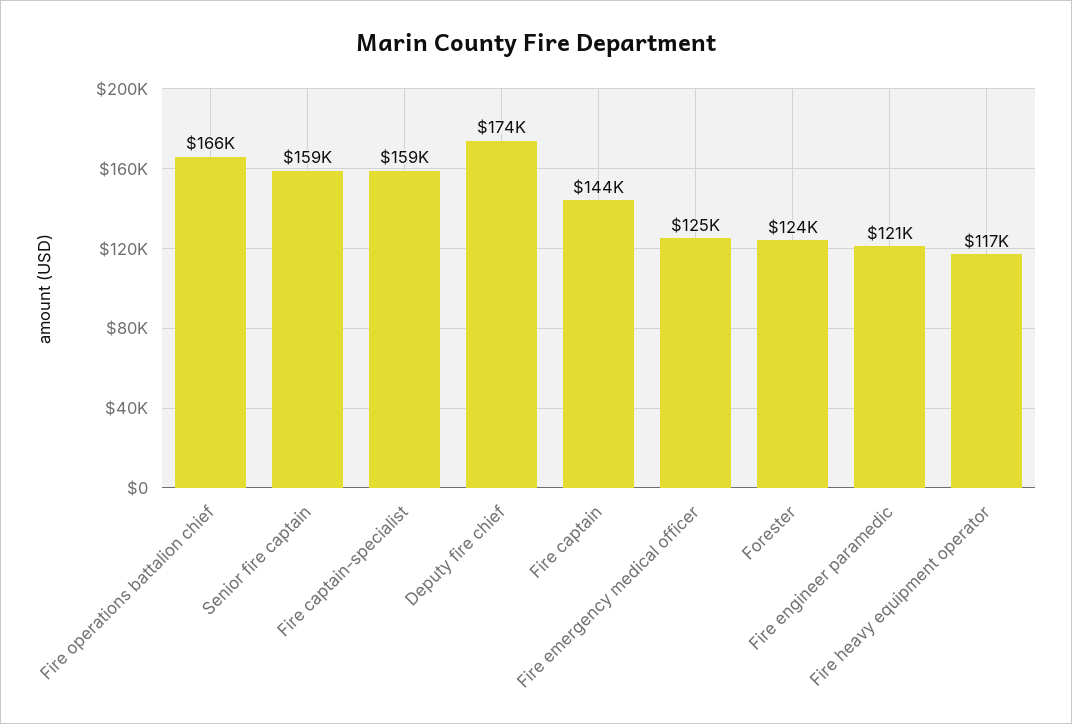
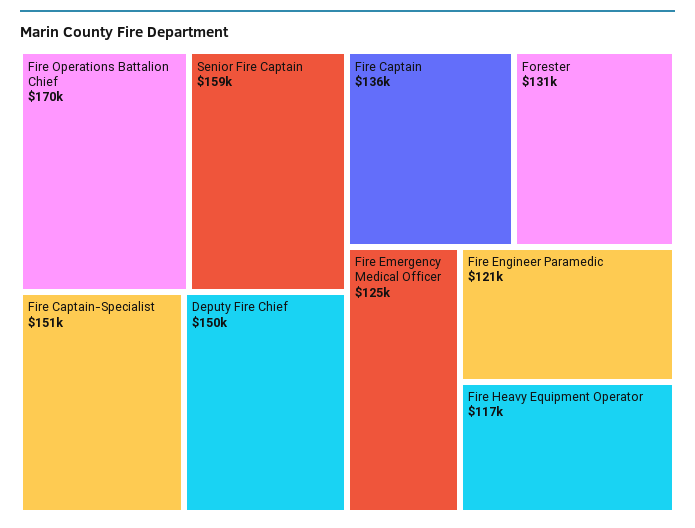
Fire operations battalion chief: 166000 -> 170000
Fire captain-specialist: 159000 -> 151000
Deputy fire chief: 174000 -> 150000
Fire captain: 144000 -> 136000
Forester: 124000 -> 131000

